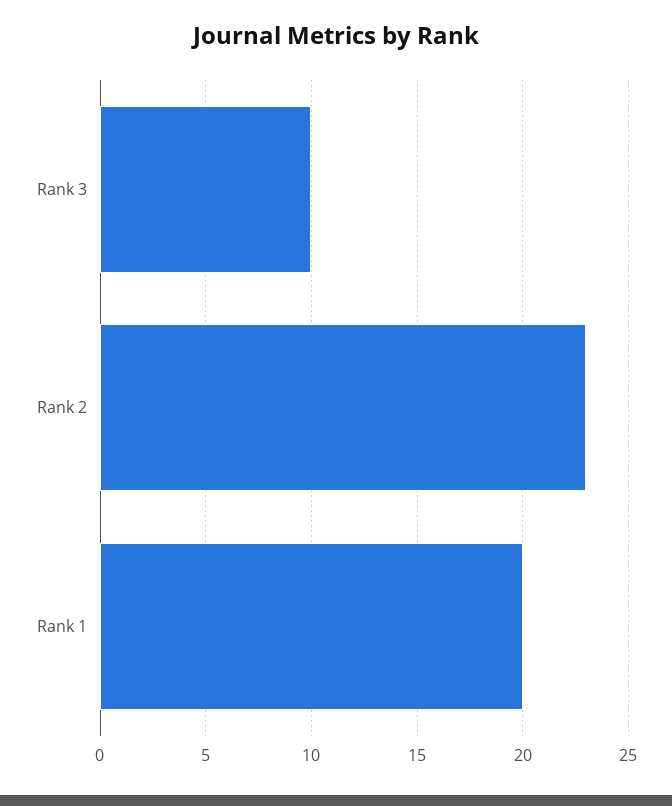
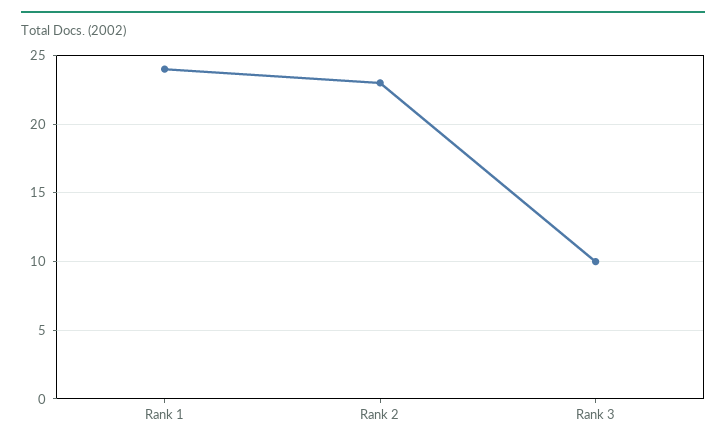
Rank 1: 20 -> 24

